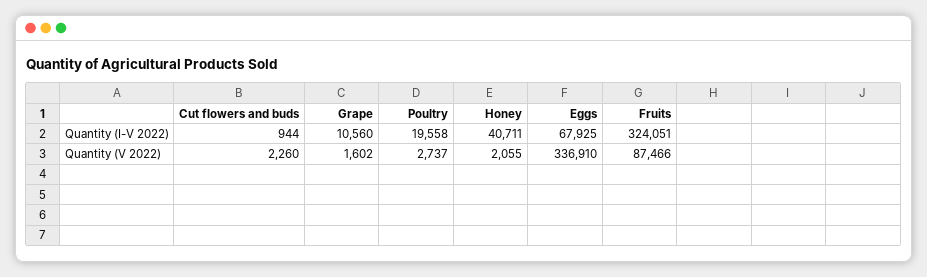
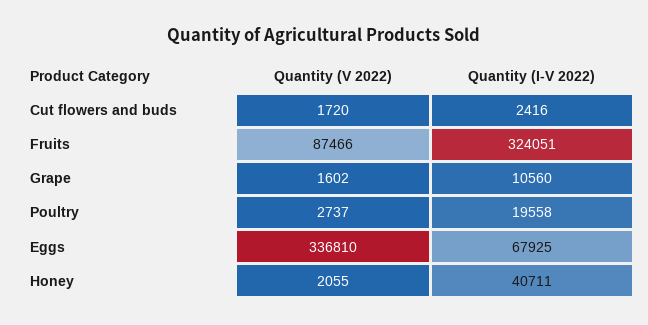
Cut flowers and buds, Quantity (I-V 2022): 944 -> 2416
Cut flowers and buds, Quantity (V 2022): 2260 -> 1720
Eggs, Quantity (V 2022): 336910 -> 336810

